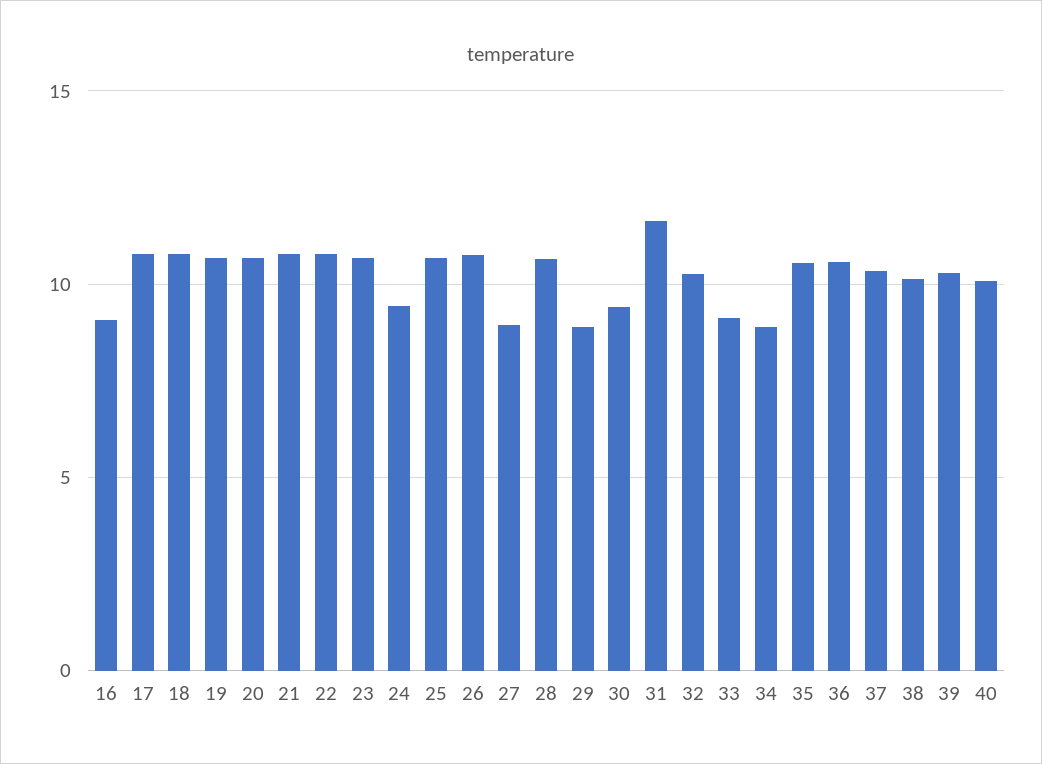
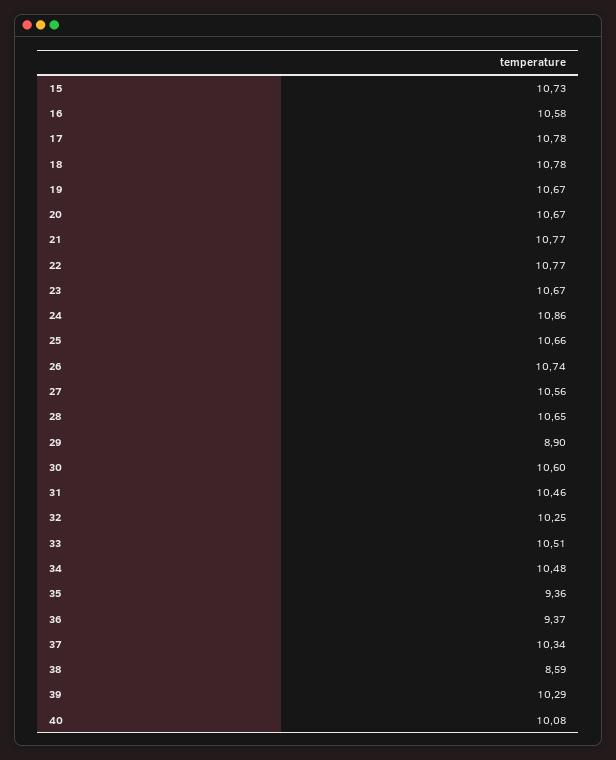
16: 9 -> 10.58
24: 9.5 -> 10.86
27: 9 -> 10.56
30: 9.5 -> 10.6
31: 11.5 -> 10.46
33: 9 -> 10.51
34: 9 -> 10.48
35: 10.5 -> 9.36
36: 10.5 -> 9.37
38: 10 -> 8.59
15: none -> 10.73

